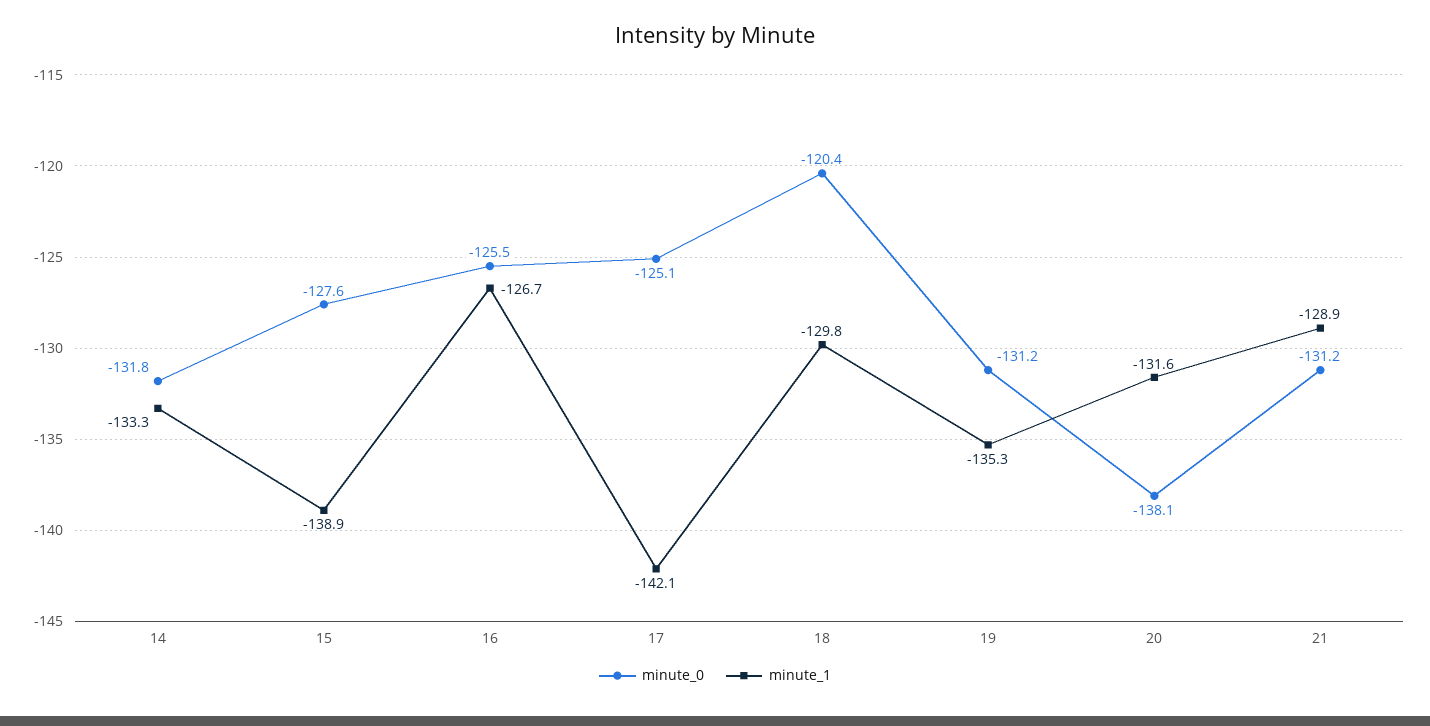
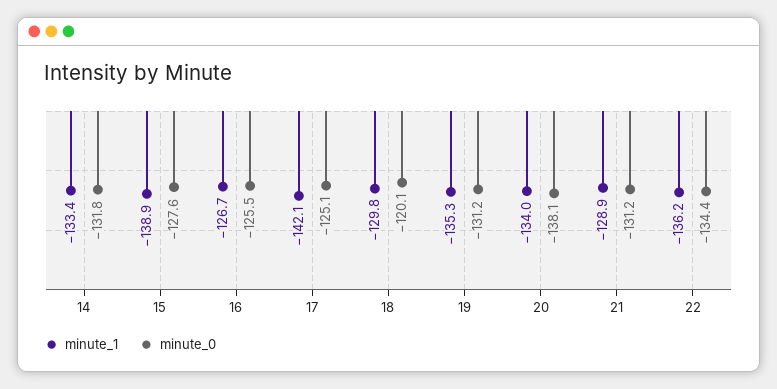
minute_1, 14: -133.3 -> -133.4
minute_0, 18: -120.4 -> -120.1
minute_1, 20: -131.6 -> -134
minute_1, 22: none -> -136.2
minute_0, 22: none -> -134.4

